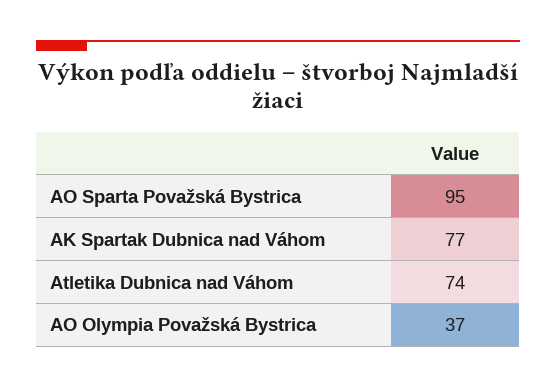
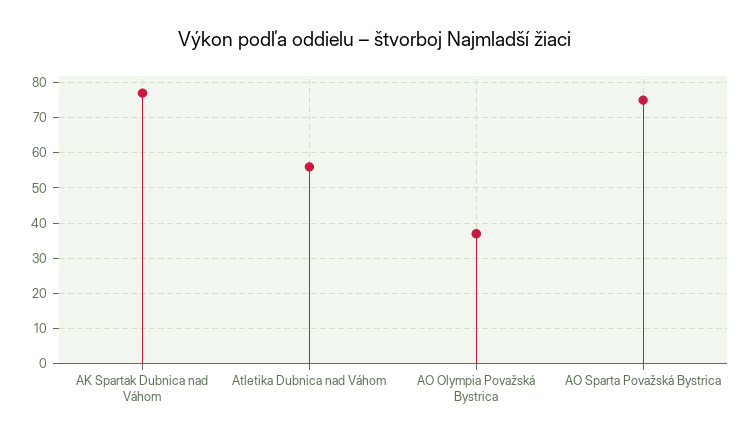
AO Sparta Považská Bystrica: 95 -> 75
Atletika Dubnica nad Váhom: 74 -> 55

